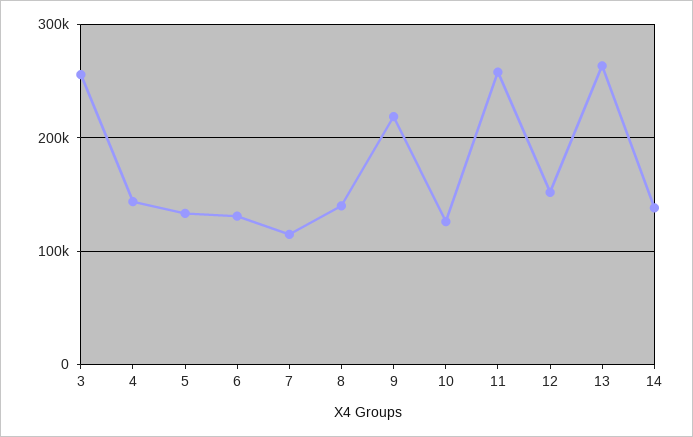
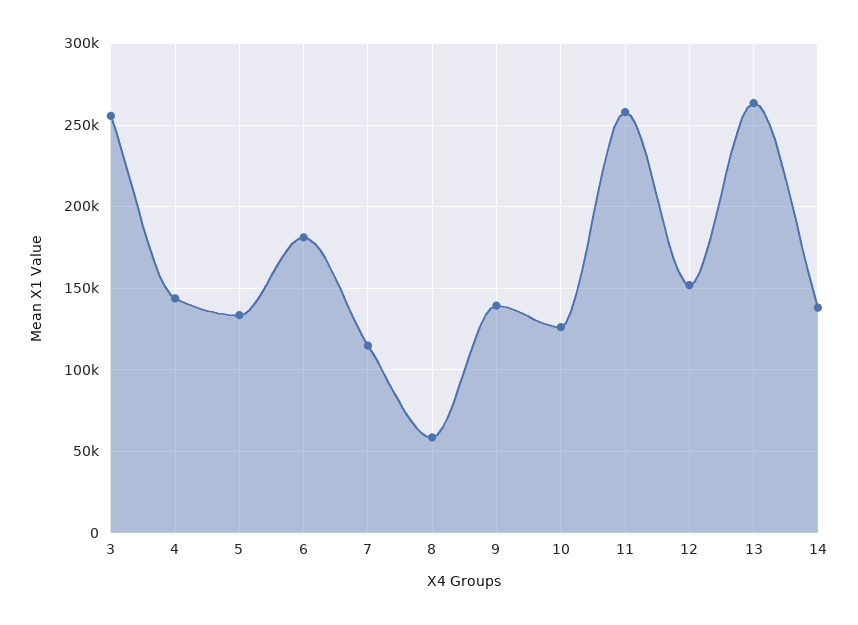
6: 130000 -> 180000
8: 140000 -> 60000
9: 220000 -> 140000

